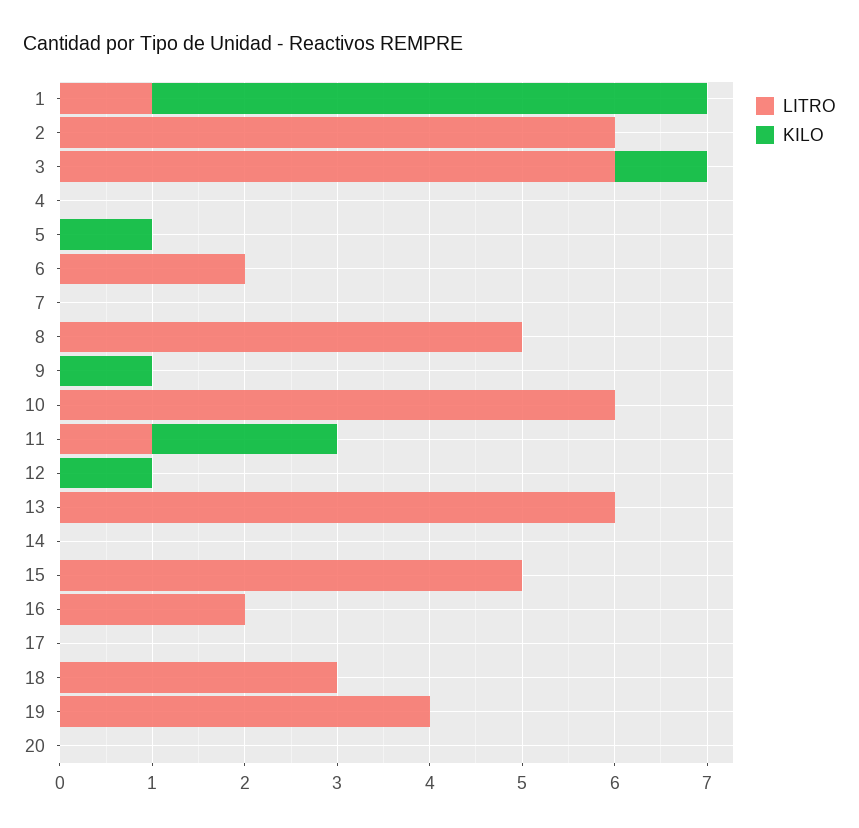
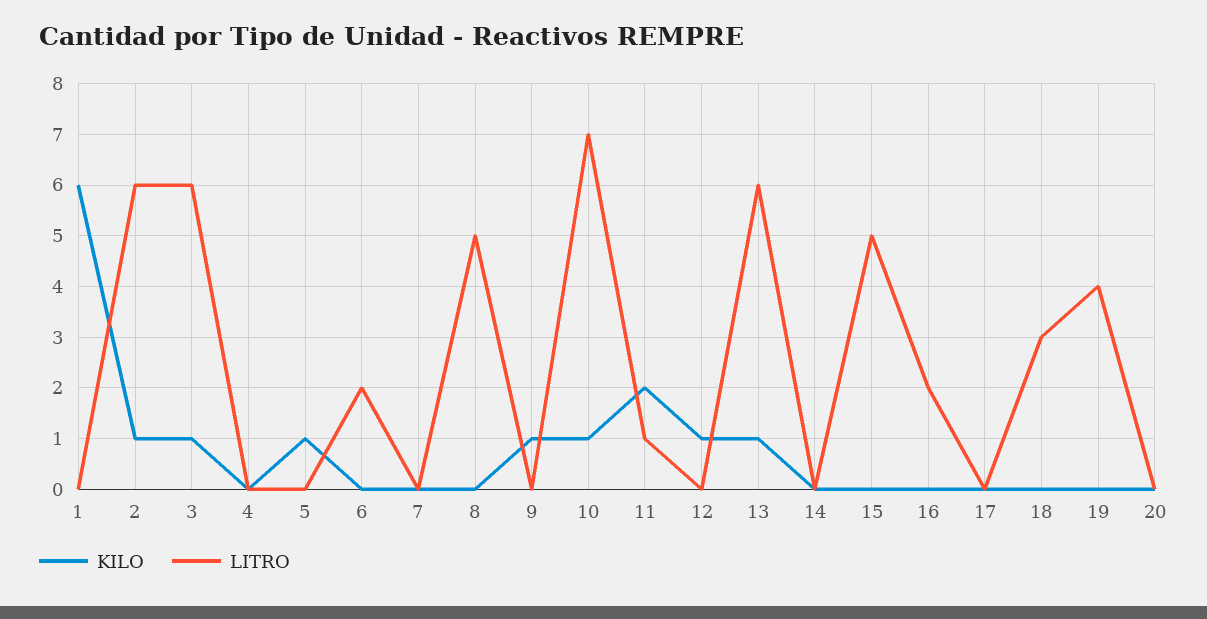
LITRO, 1: 1 -> 0
KILO, 2: 0 -> 1
LITRO, 10: 6 -> 7
KILO, 10: 0 -> 1
KILO, 13: 0 -> 1

